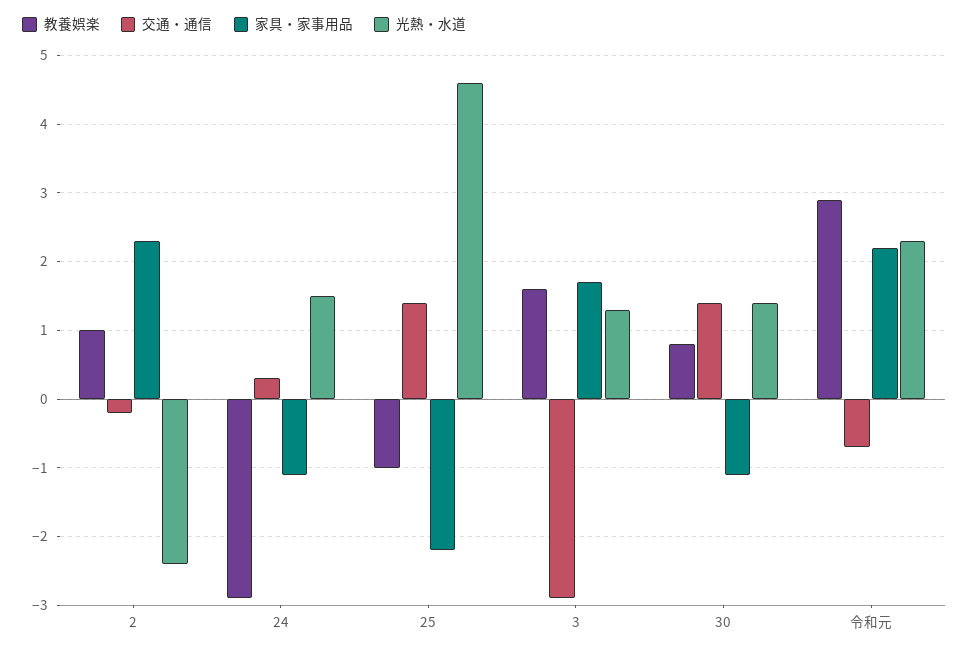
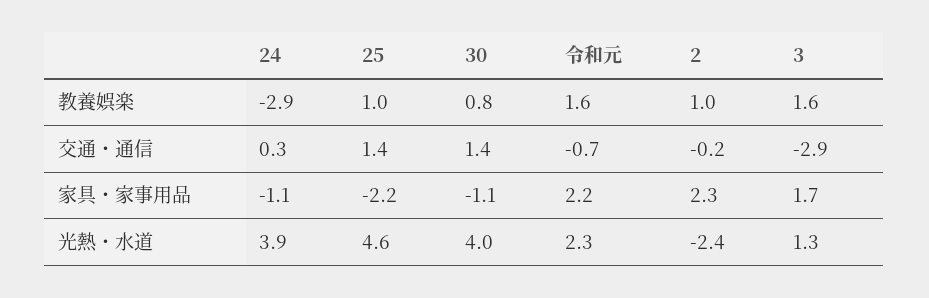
光熱・水道, 24: 1.5 -> 3.9
教養娯楽, 25: -1 -> 1
光熱・水道, 30: 1.4 -> 4
教養娯楽, 令和元: 2.9 -> 1.6

